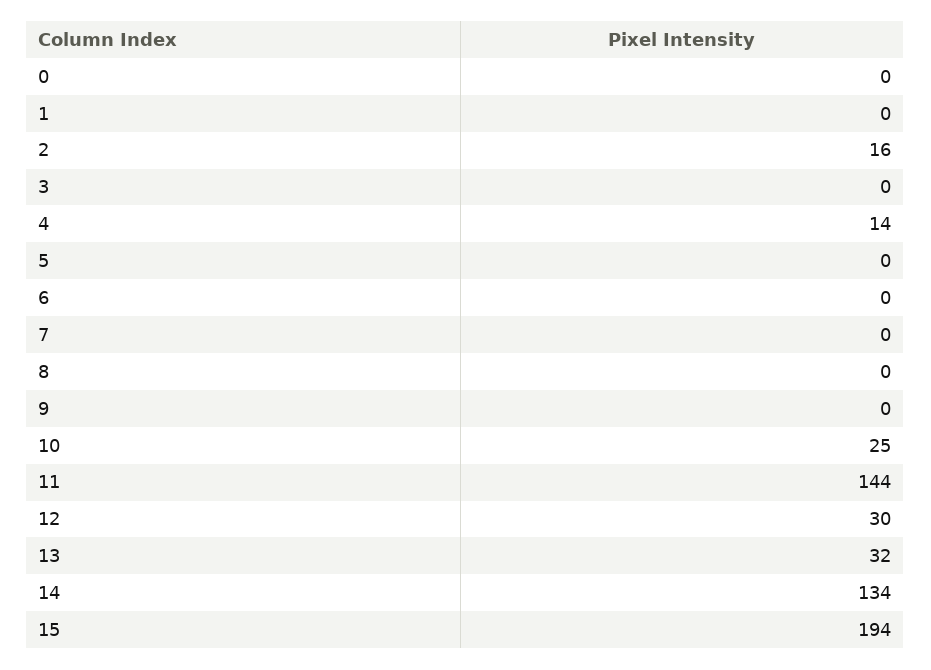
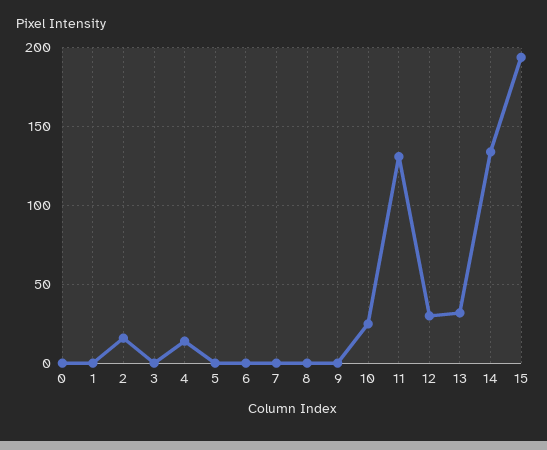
11: 144 -> 130

